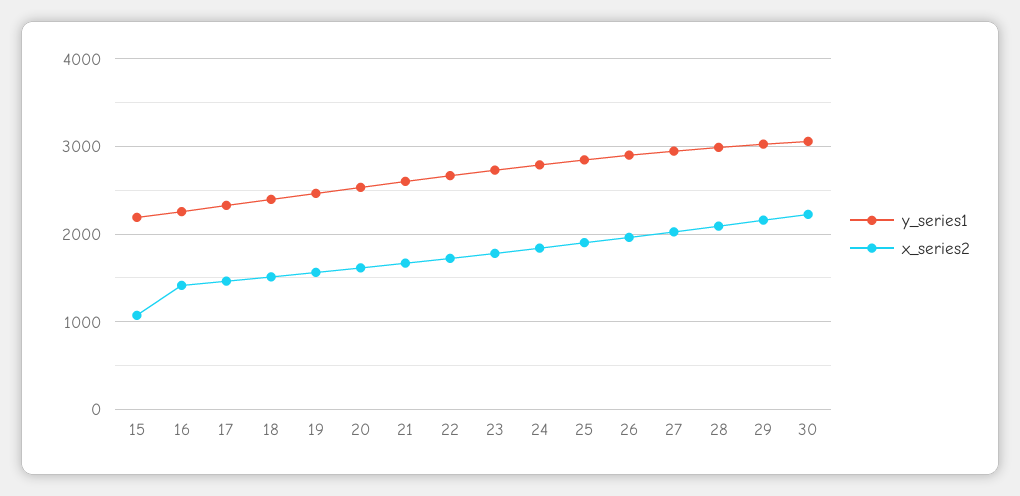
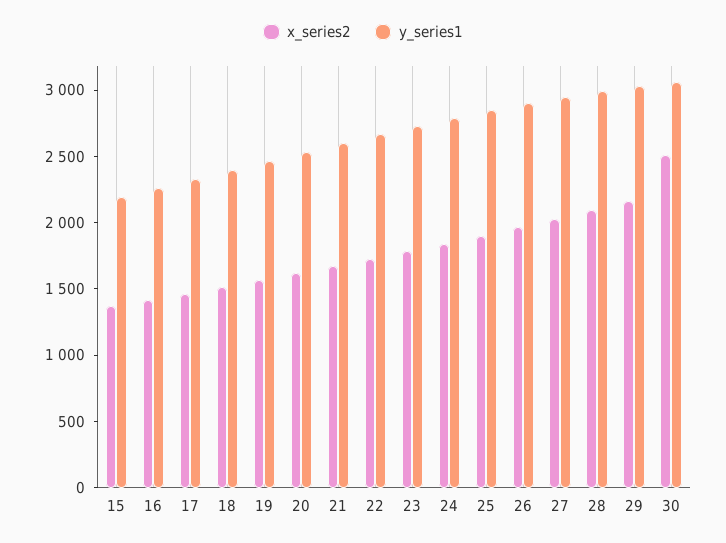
x_series2, 15: 1100 -> 1400
x_series2, 30: 2200 -> 2500

